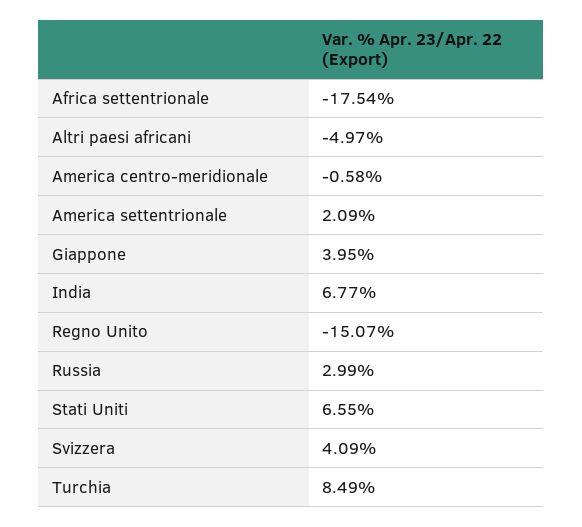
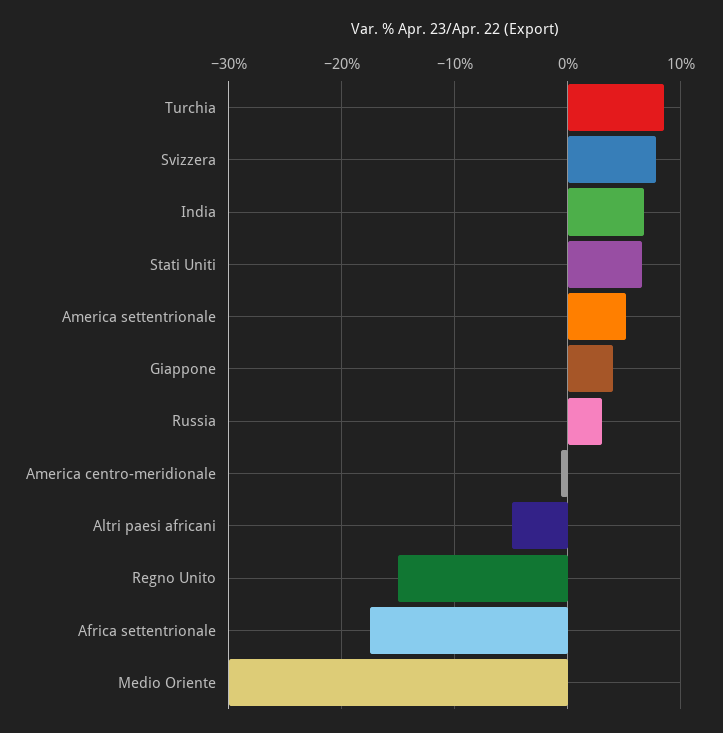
America settentrionale: 2.09 -> 5
Svizzera: 4.09 -> 8
Medio Oriente: none -> -30

